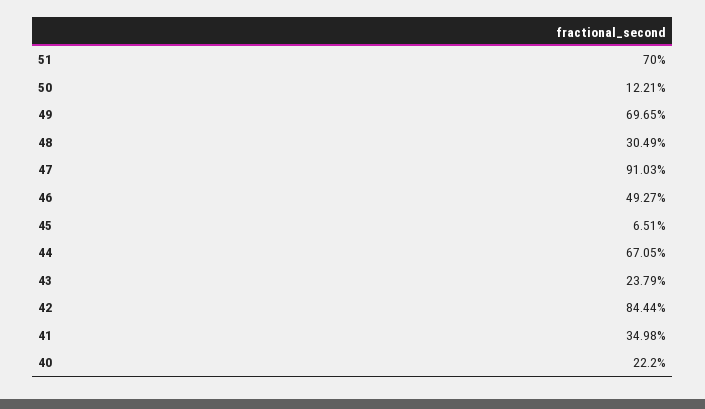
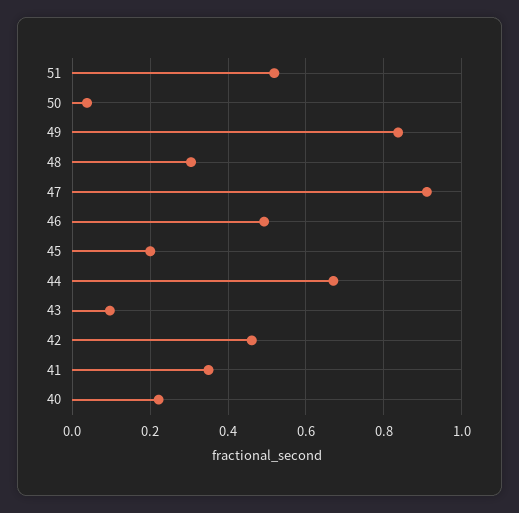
51: 0.7 -> 0.52
50: 0.1221 -> 0.04
49: 0.6965 -> 0.84
45: 0.0651 -> 0.2
43: 0.2379 -> 0.1
42: 0.8444 -> 0.46

